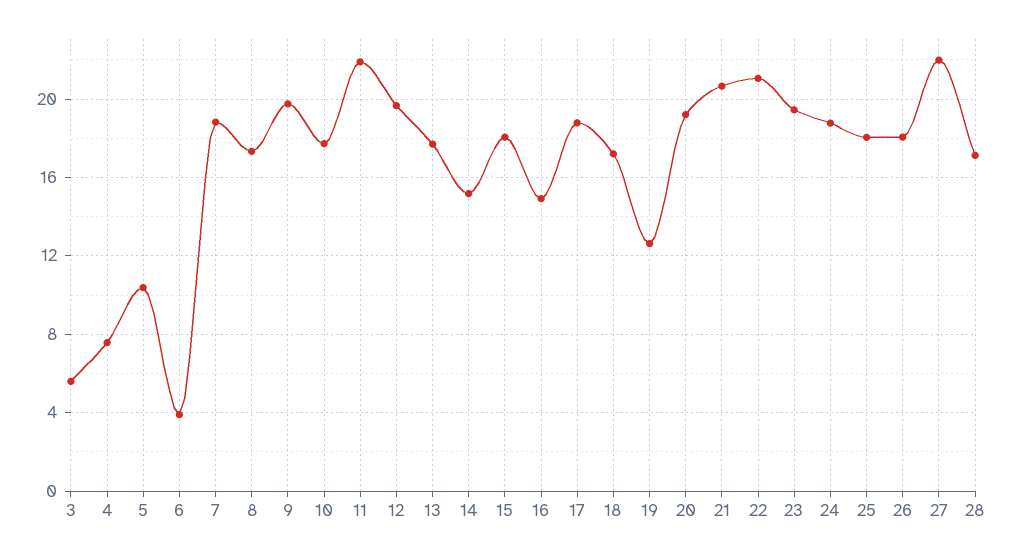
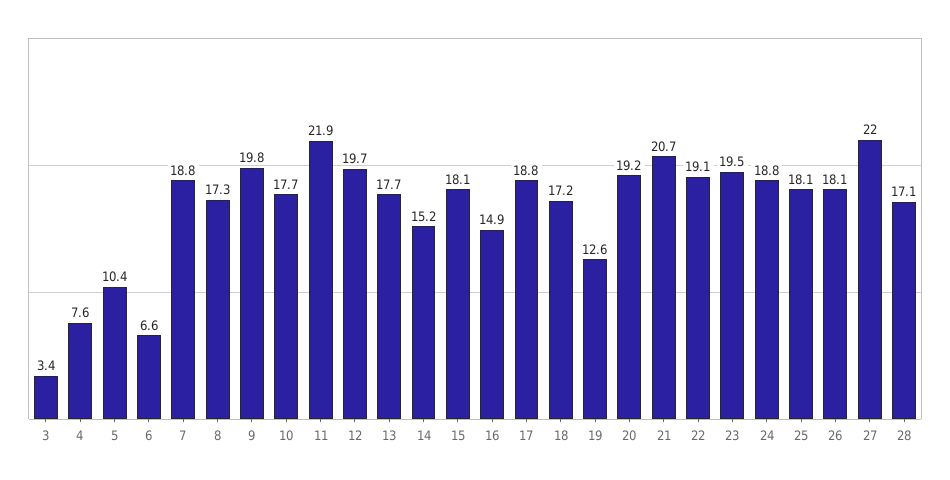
3: 5.5 -> 3.4
6: 4 -> 6.6
22: 21 -> 19.1

